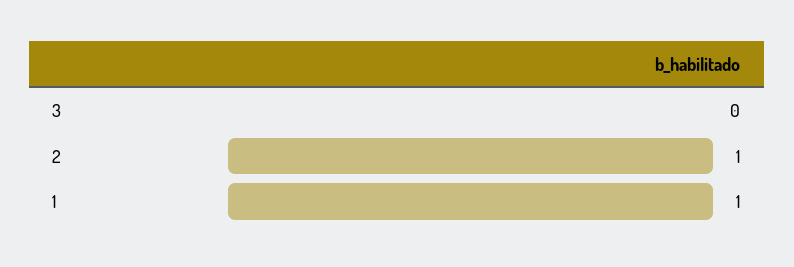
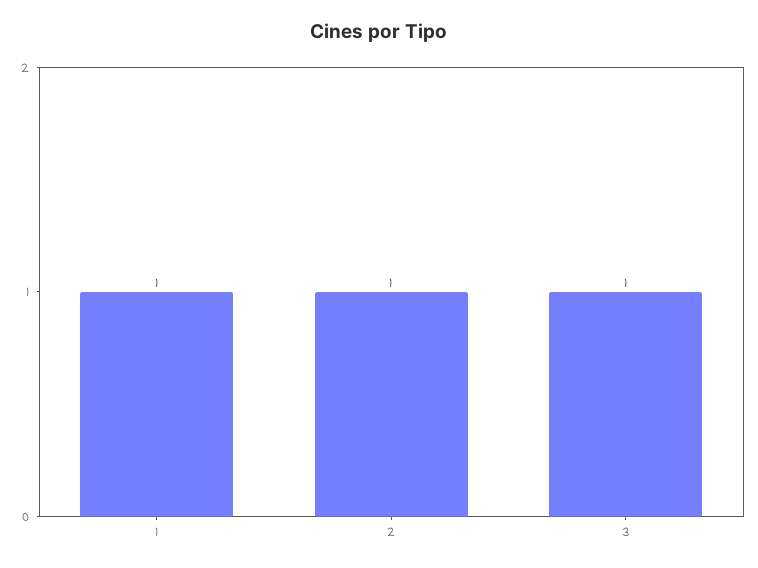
3: 0 -> 1

